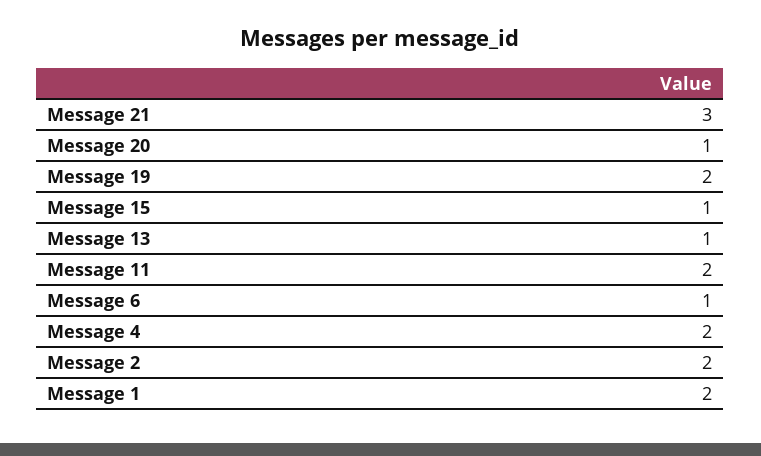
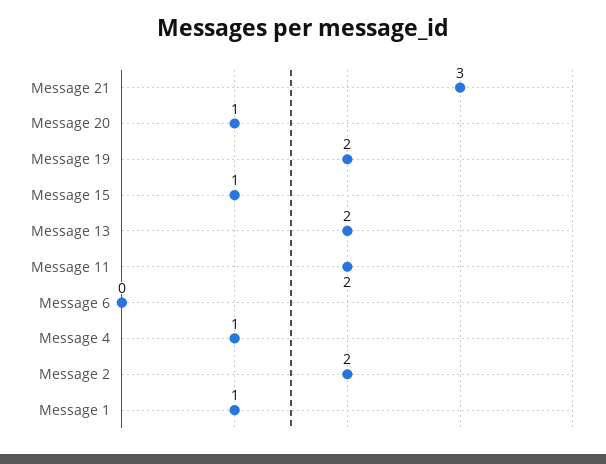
Message 13: 1 -> 2
Message 6: 1 -> 0
Message 4: 2 -> 1
Message 1: 2 -> 1

